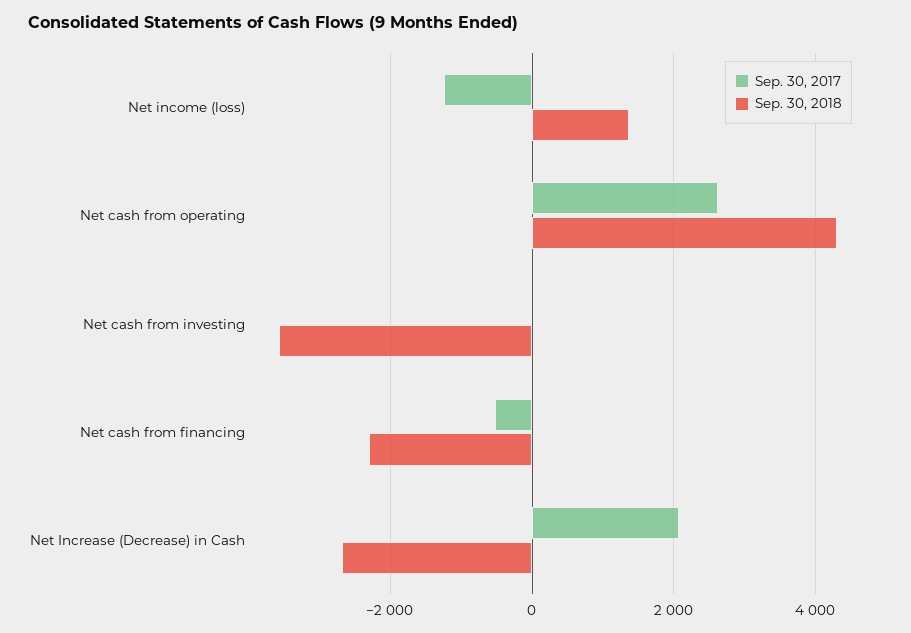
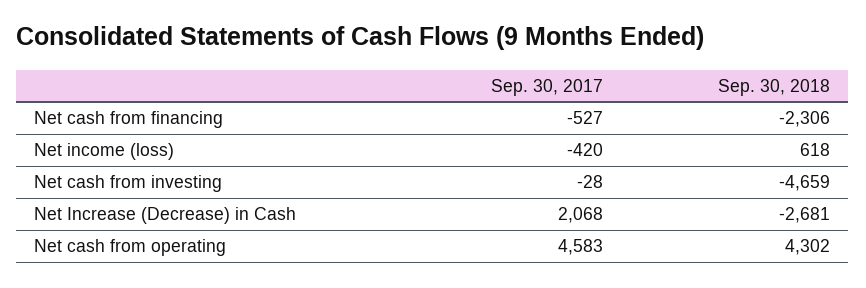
Sep. 30, 2017, Net income (loss): -1200 -> -420
Sep. 30, 2018, Net income (loss): 1400 -> 618
Sep. 30, 2017, Net cash from operating: 2600 -> 4583
Sep. 30, 2018, Net cash from investing: -3600 -> -4659

